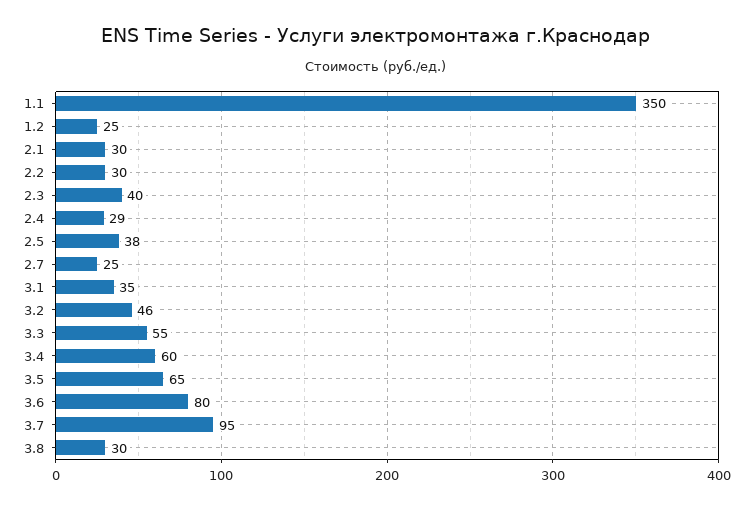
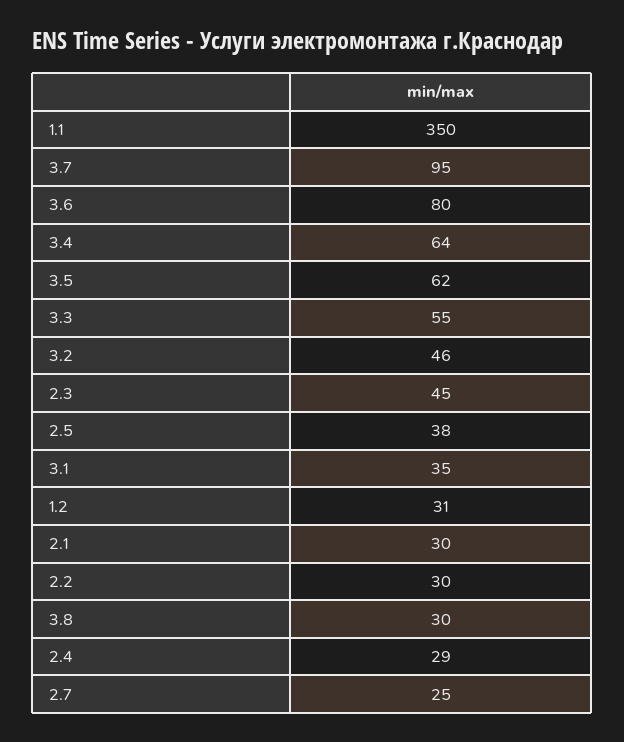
1.2: 25 -> 31
2.3: 40 -> 45
3.4: 60 -> 64
3.5: 65 -> 62

